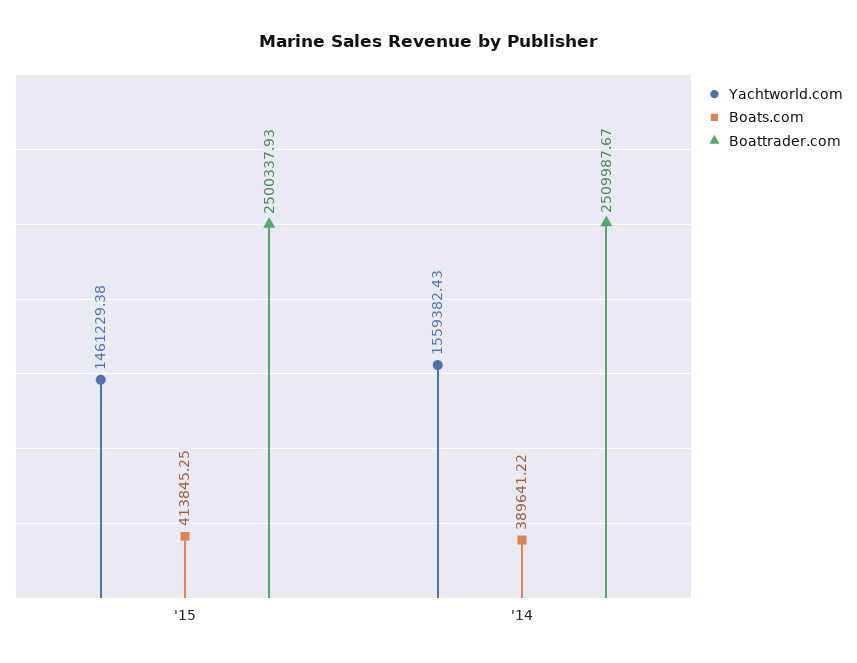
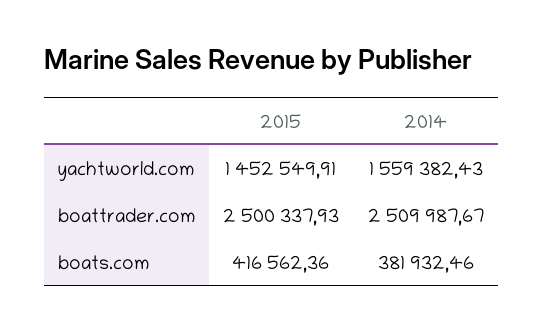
Yachtworld.com, '15: 1461229.38 -> 1452549.91
Boats.com, '15: 413845.25 -> 416562.36
Boats.com, '14: 389641.22 -> 381932.46

